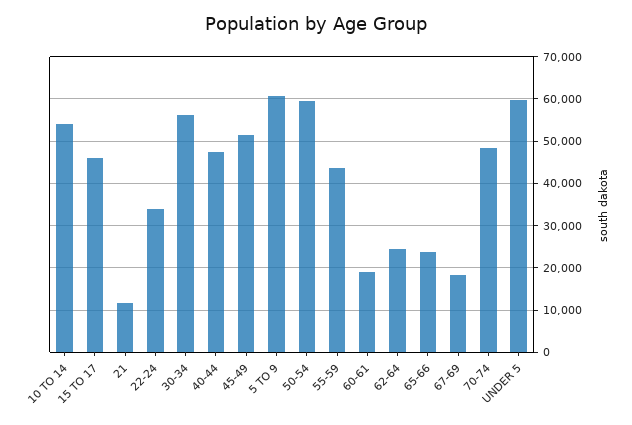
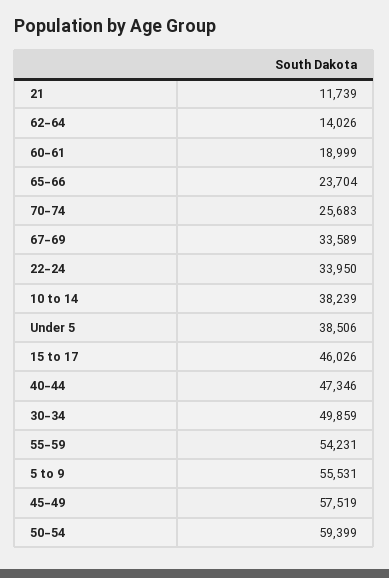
10 TO 14: 54000 -> 38239
30-34: 56000 -> 49859
45-49: 52000 -> 57519
5 TO 9: 60000 -> 55531
55-59: 44000 -> 54231
62-64: 24000 -> 14026
67-69: 18000 -> 33589
70-74: 48000 -> 25683
UNDER 5: 60000 -> 38506

